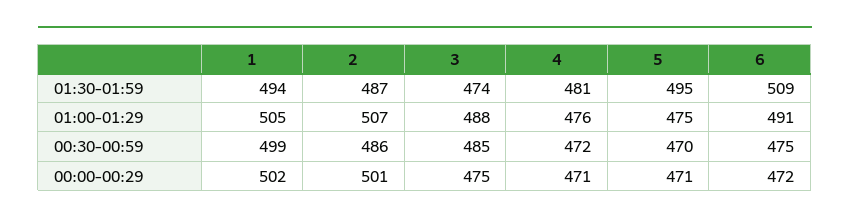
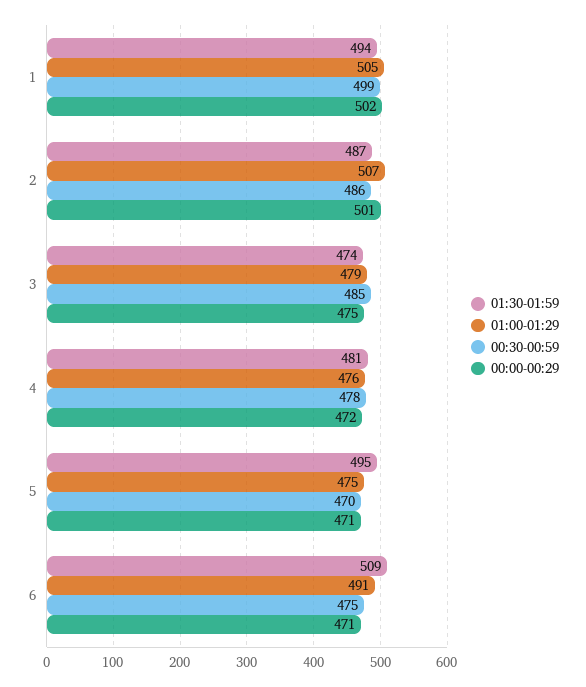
01:00-01:29, 3: 488 -> 479
00:30-00:59, 4: 472 -> 478
00:00-00:29, 4: 471 -> 472
00:00-00:29, 6: 472 -> 471

